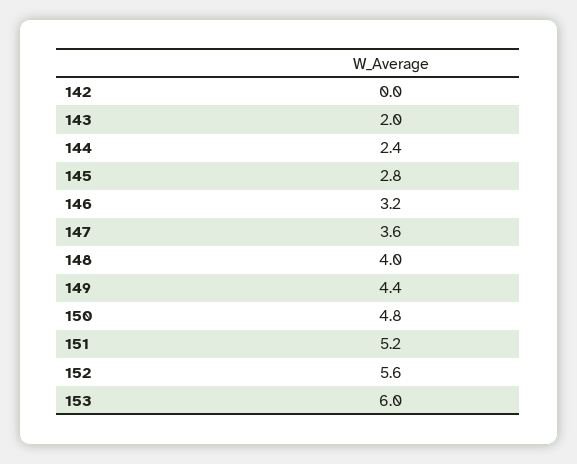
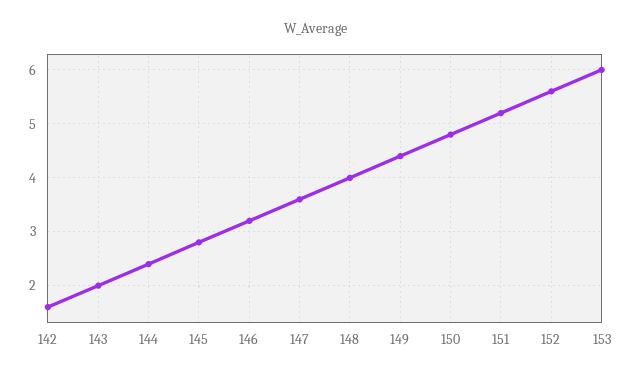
142: 0 -> 1.5

